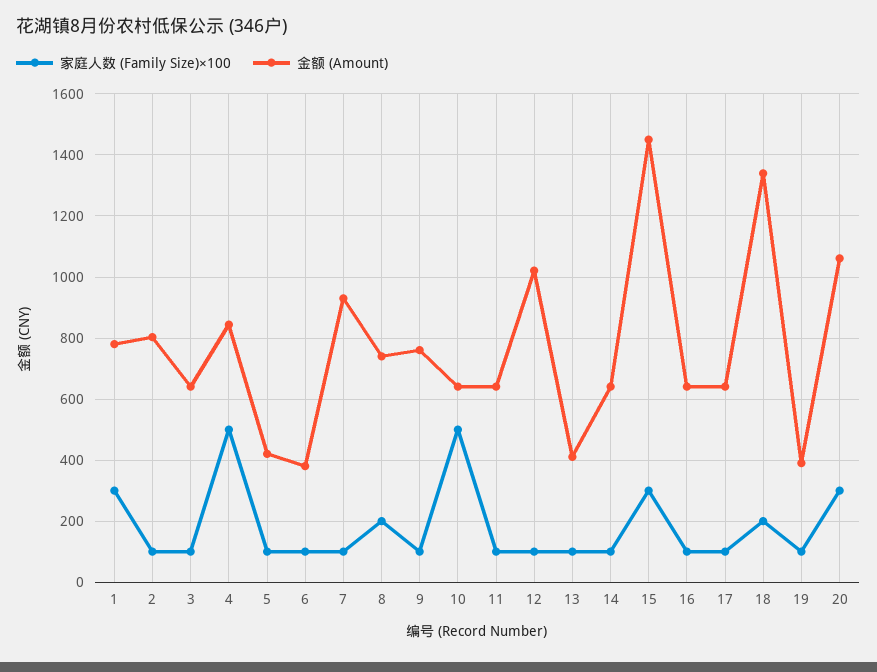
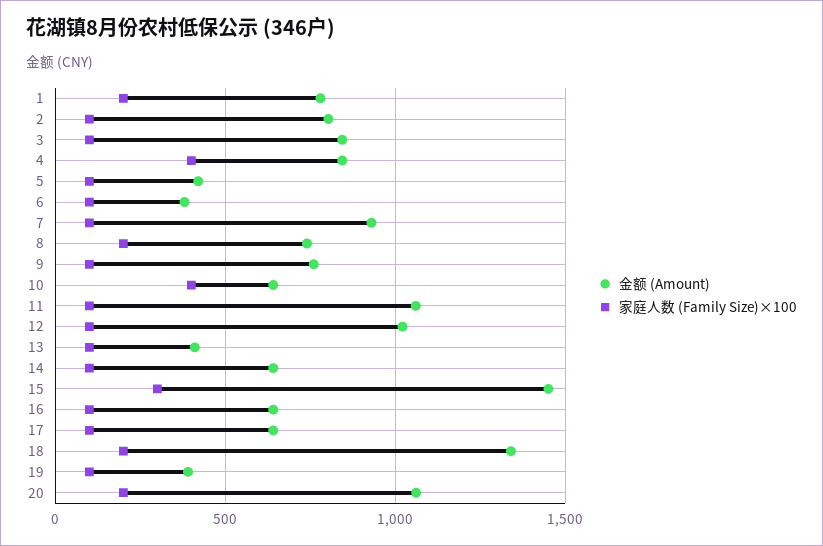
家庭人数 (Family Size)×100, 1: 300 -> 200
金额 (Amount), 3: 640 -> 850
家庭人数 (Family Size)×100, 4: 500 -> 400
家庭人数 (Family Size)×100, 10: 500 -> 400
金额 (Amount), 11: 640 -> 1050
家庭人数 (Family Size)×100, 20: 300 -> 200

